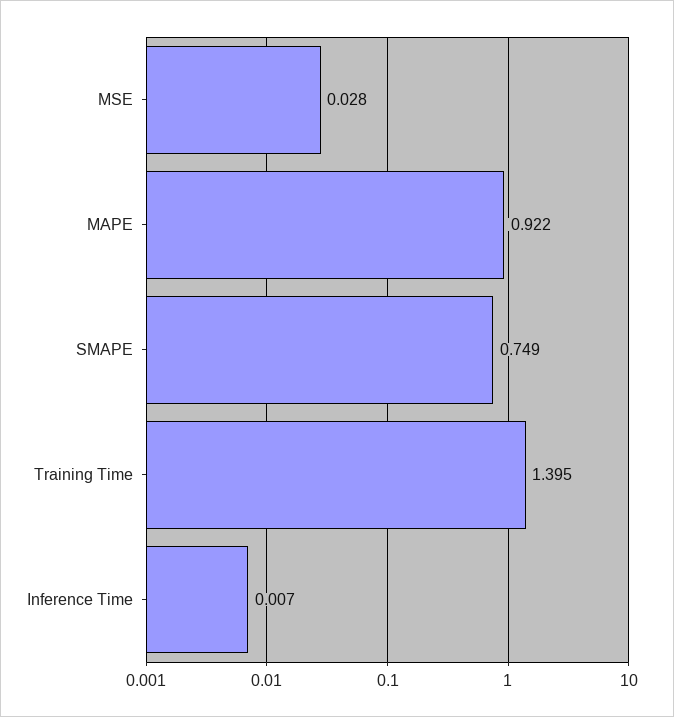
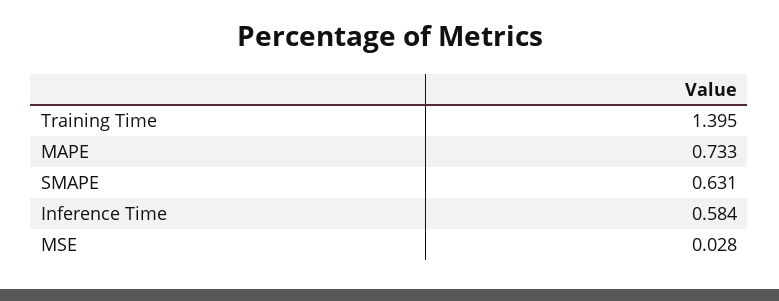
MAPE: 0.922 -> 0.733
SMAPE: 0.749 -> 0.631
Inference Time: 0.007 -> 0.584

